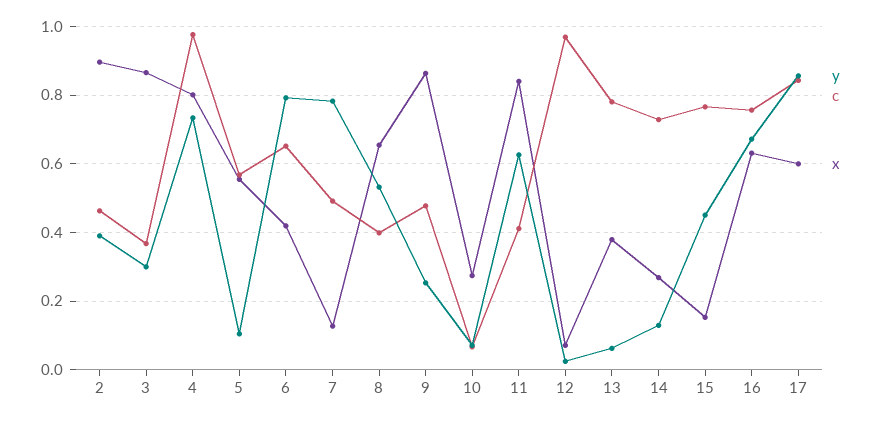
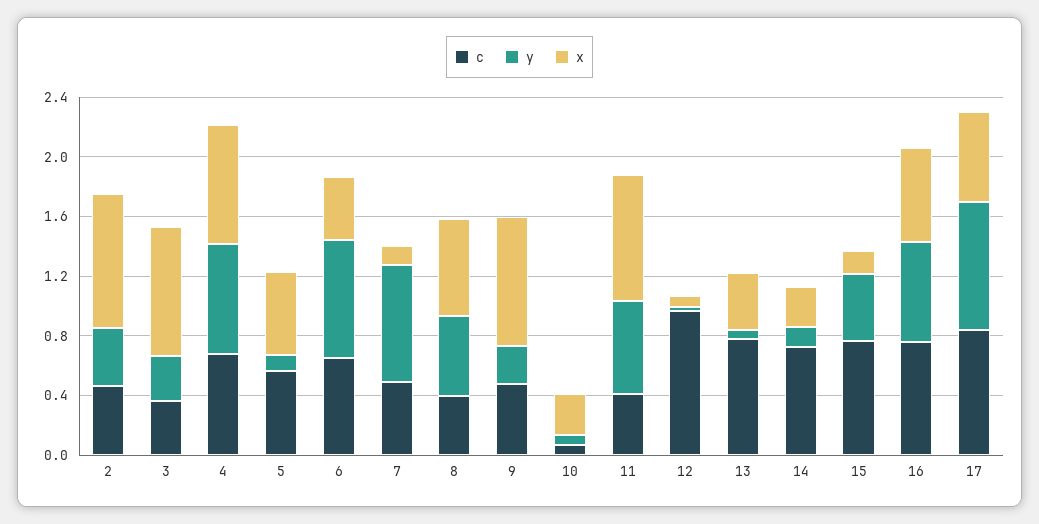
c, 4: 0.98 -> 0.7

